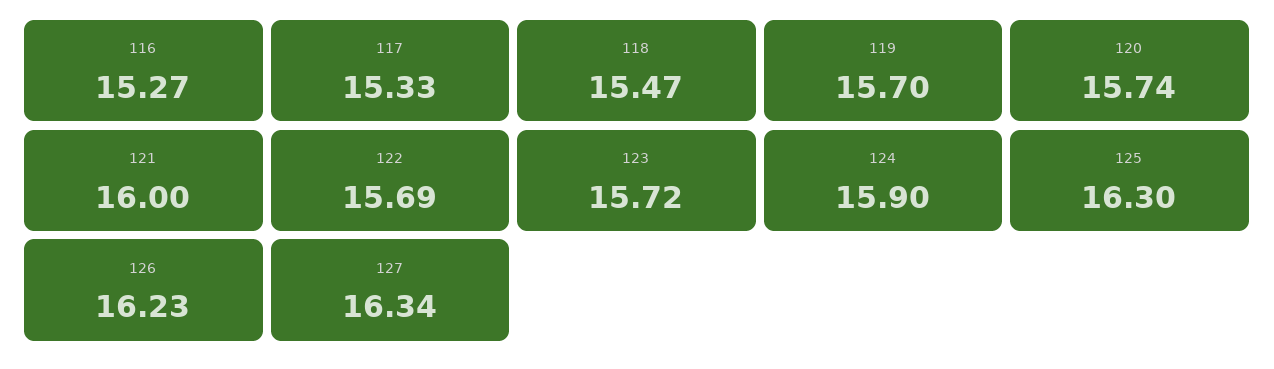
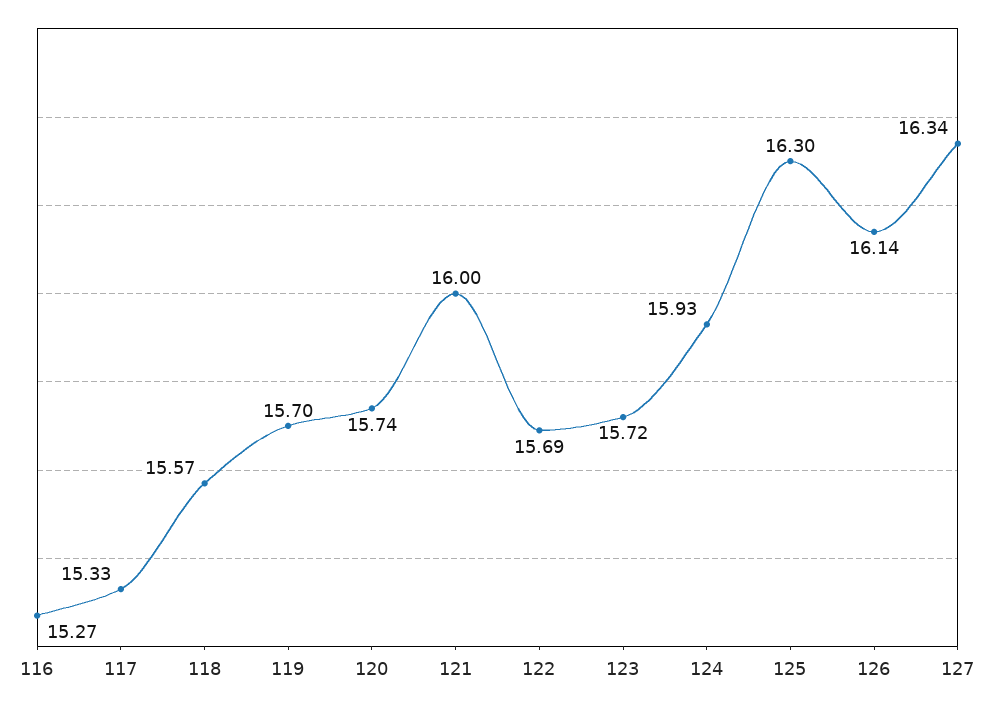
118: 15.47 -> 15.57
124: 15.9 -> 15.93
126: 16.23 -> 16.14

